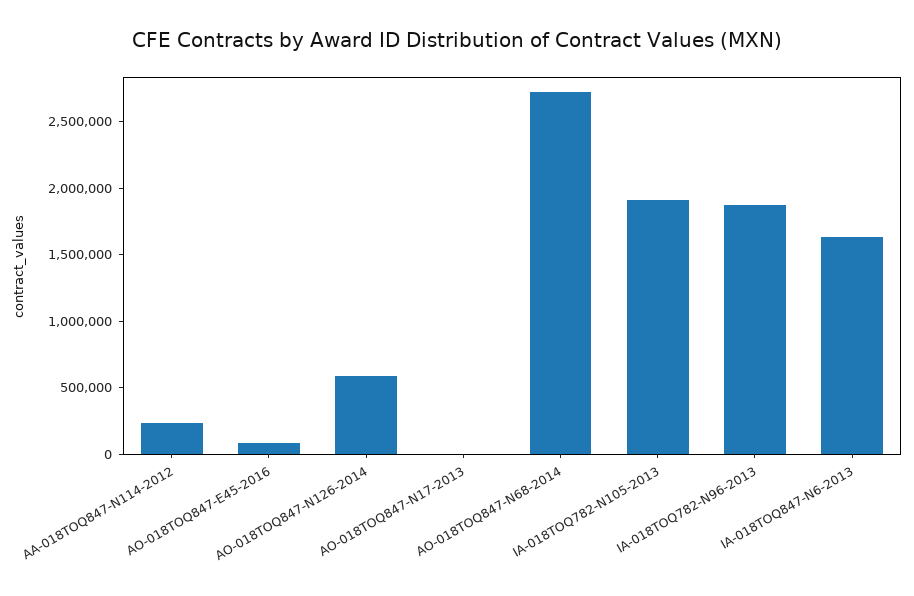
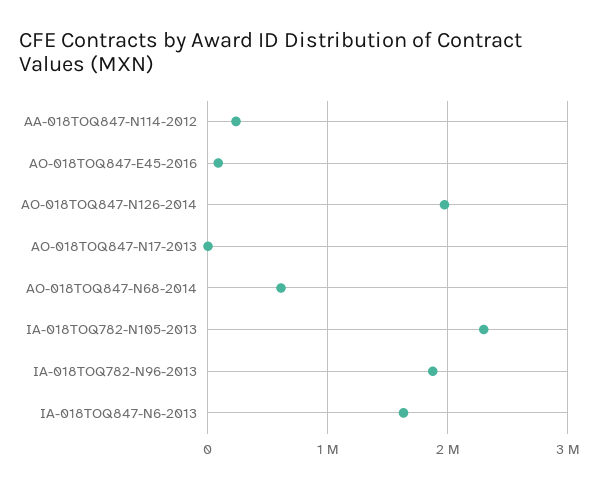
AO-018TOQ847-N126-2014: 600000 -> 2000000
AO-018TOQ847-N68-2014: 2700000 -> 600000
IA-018TOQ782-N105-2013: 1900000 -> 2300000

